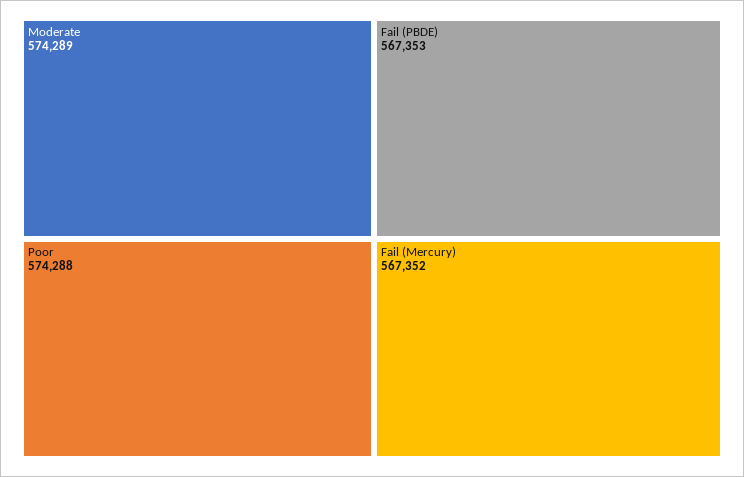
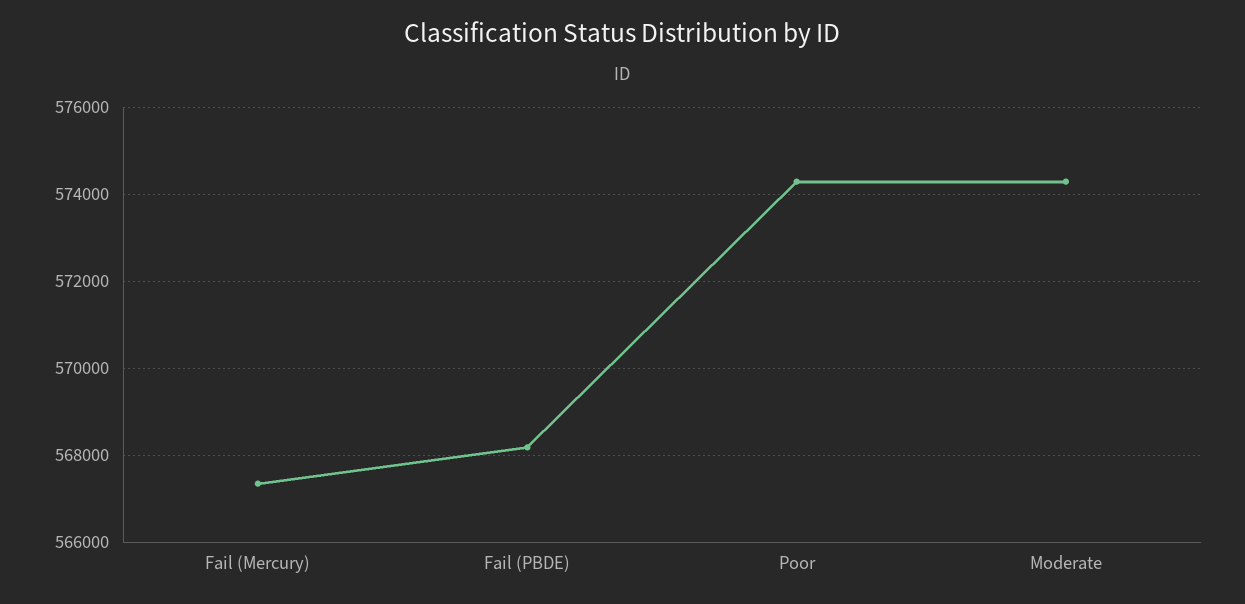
Fail (PBDE): 567353 -> 568200

